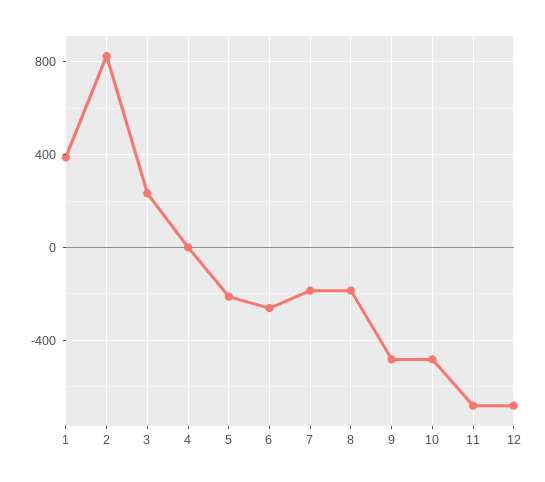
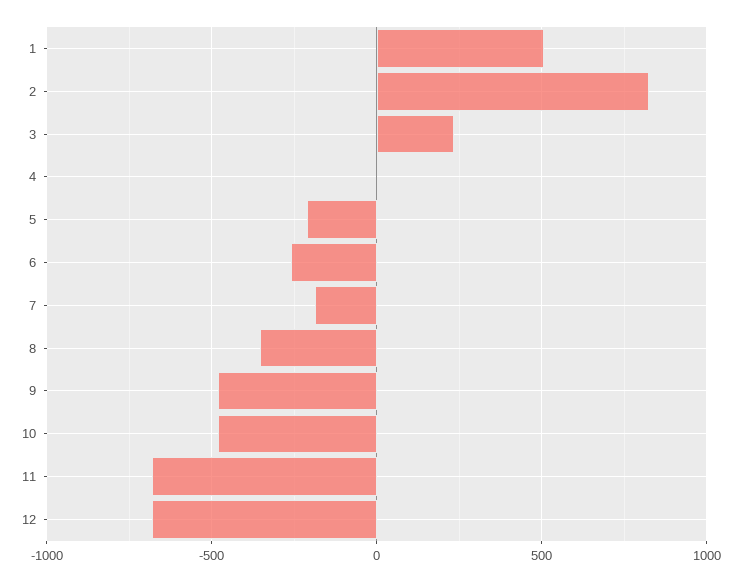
1: 400 -> 500
8: -200 -> -350

